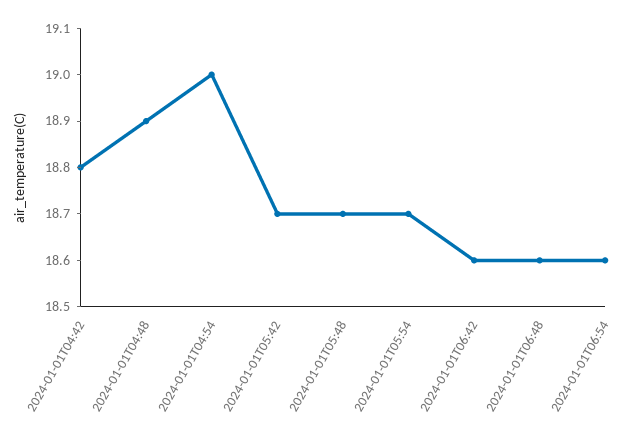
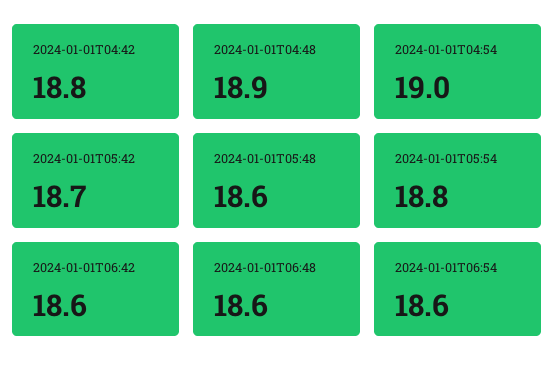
2024-01-01T05:48: 18.7 -> 18.6
2024-01-01T05:54: 18.7 -> 18.8

